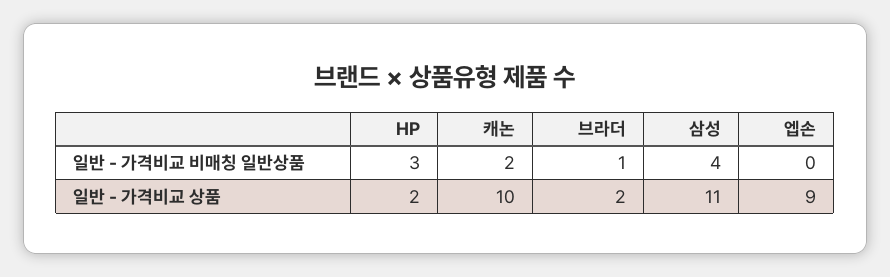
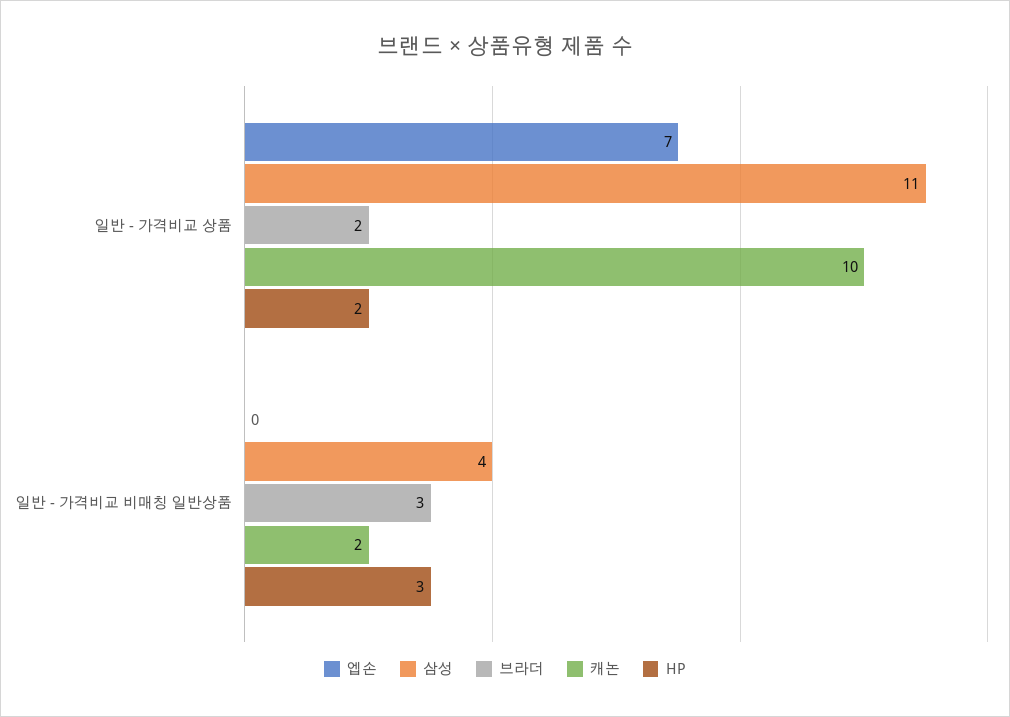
브라더, 일반 - 가격비교 비매칭 일반상품: 1 -> 3
엡손, 일반 - 가격비교 상품: 9 -> 7

